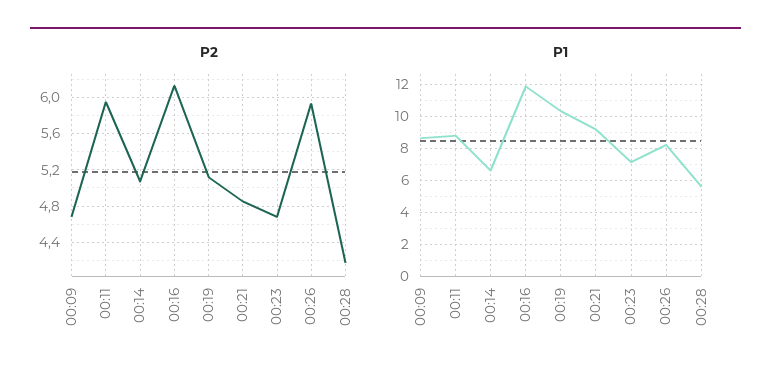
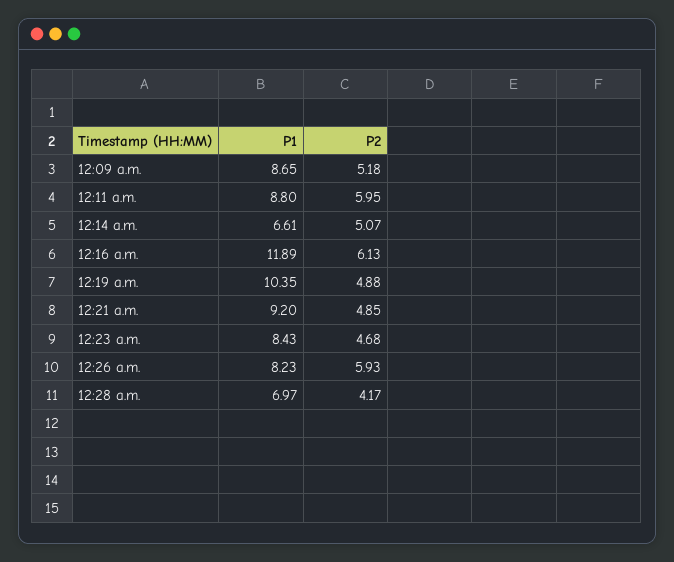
P2, 00:09: 4.7 -> 5.18
P2, 00:19: 5.1 -> 4.88
P1, 00:23: 7 -> 8.43
P1, 00:28: 5.5 -> 6.97

